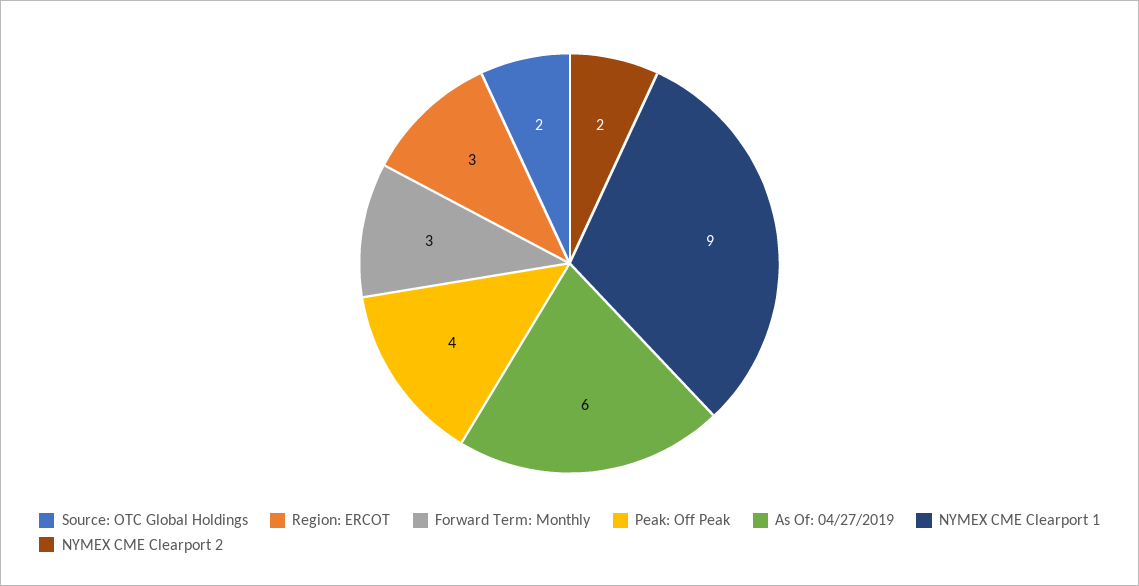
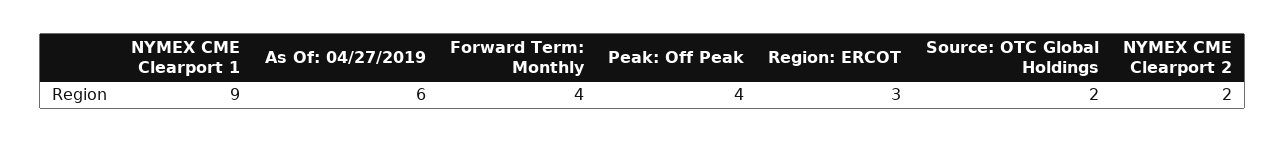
Forward Term: Monthly: 3 -> 4

